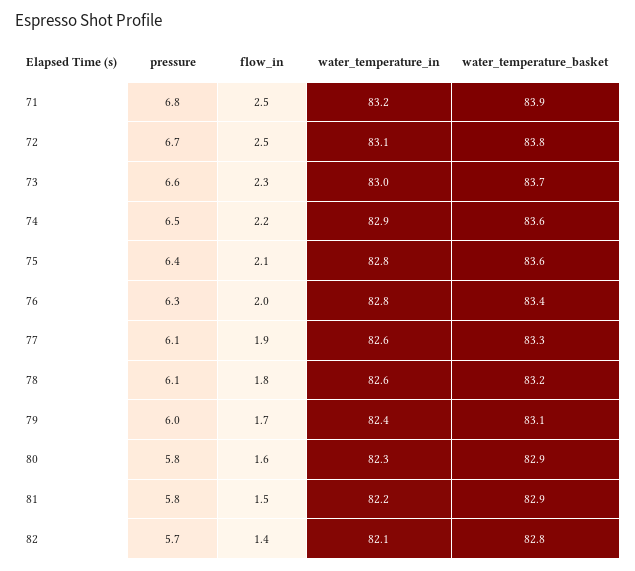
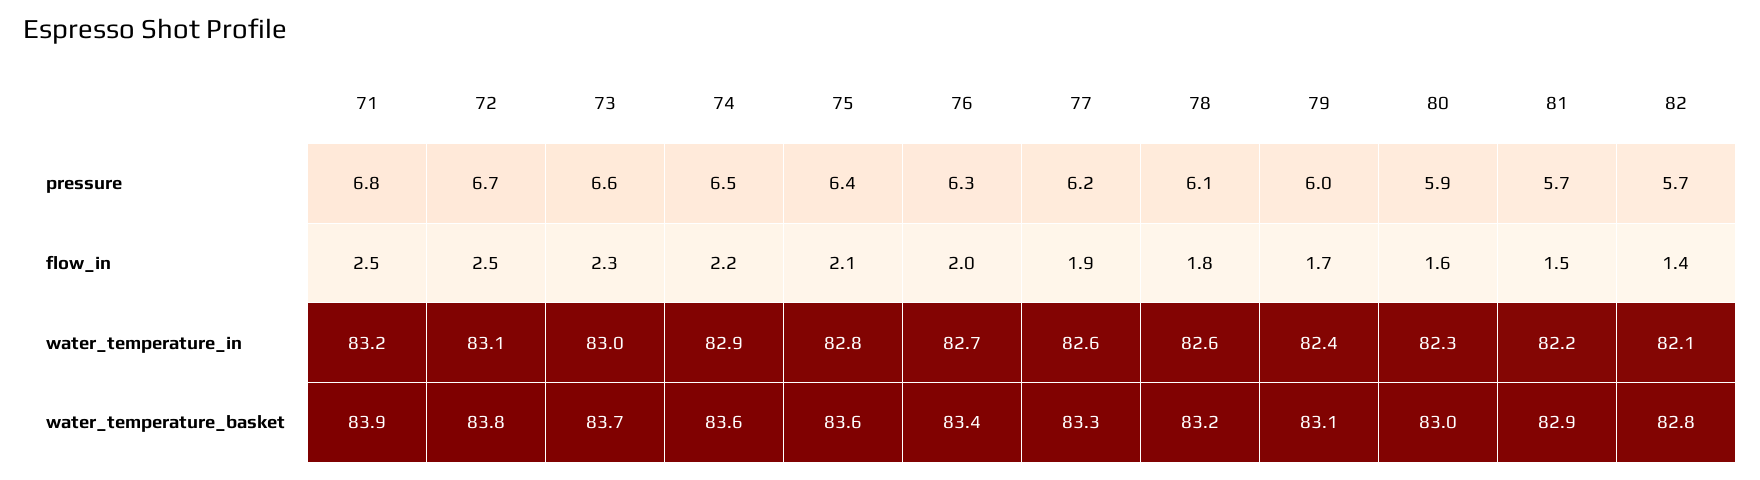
water_temperature_in, 76: 82.8 -> 82.7
pressure, 77: 6.1 -> 6.2
pressure, 80: 5.8 -> 5.9
water_temperature_basket, 80: 82.9 -> 83
pressure, 81: 5.8 -> 5.7

